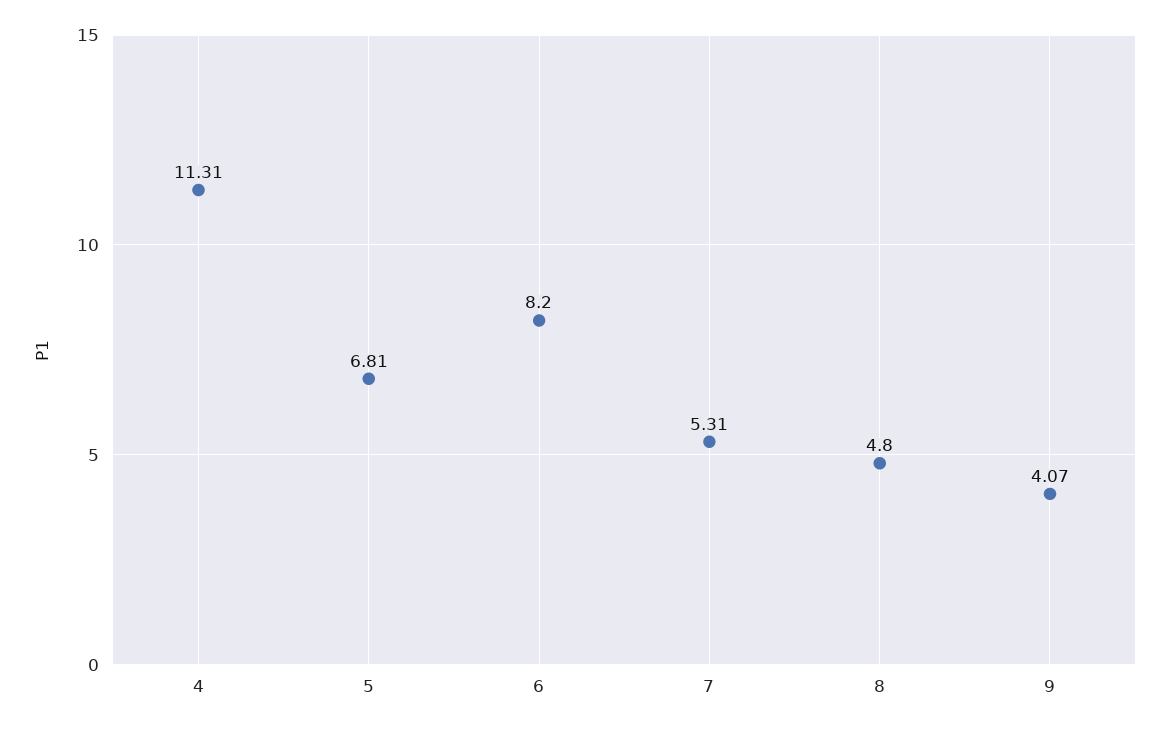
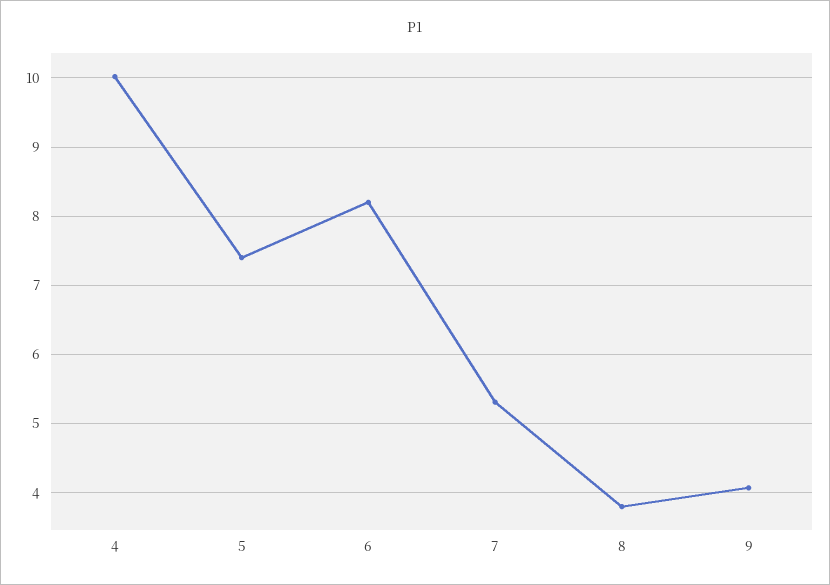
4: 11.31 -> 10
5: 6.81 -> 7.4
8: 4.8 -> 3.8

